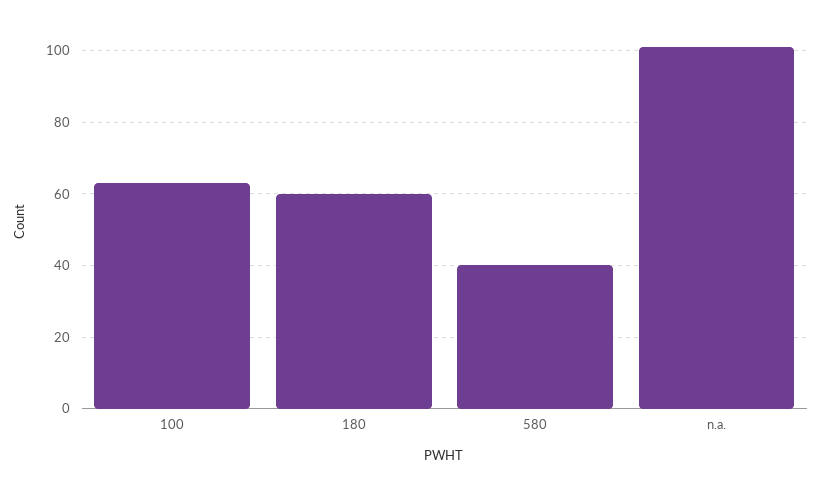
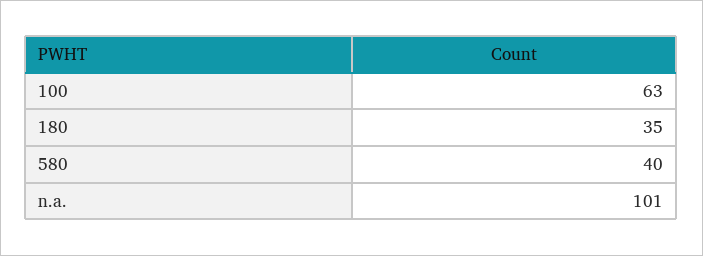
180: 60 -> 35

